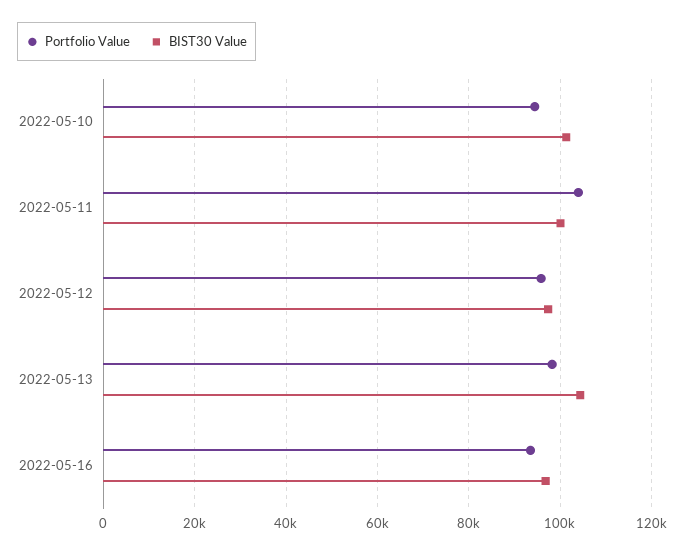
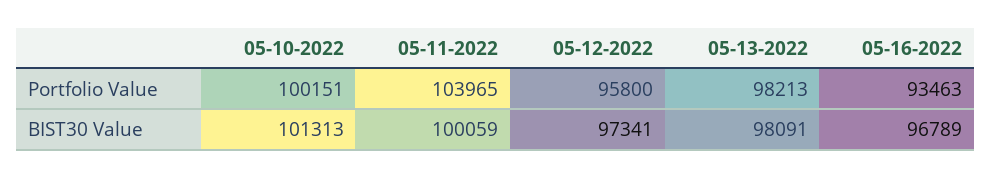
Portfolio Value, 2022-05-10: 94000 -> 100151
BIST30 Value, 2022-05-13: 104000 -> 98091

